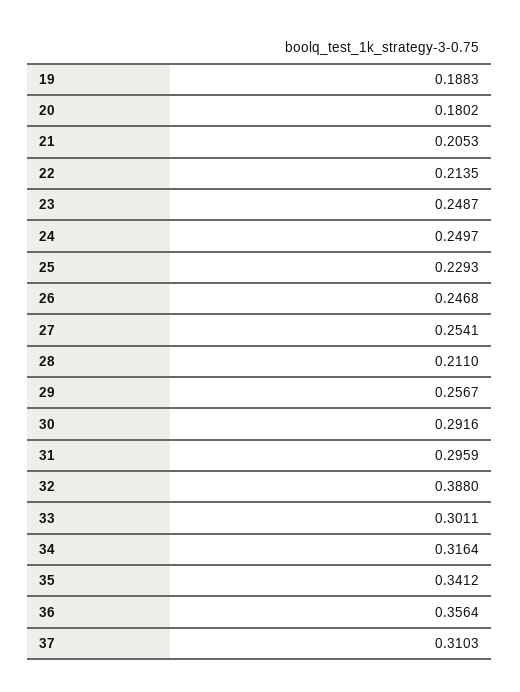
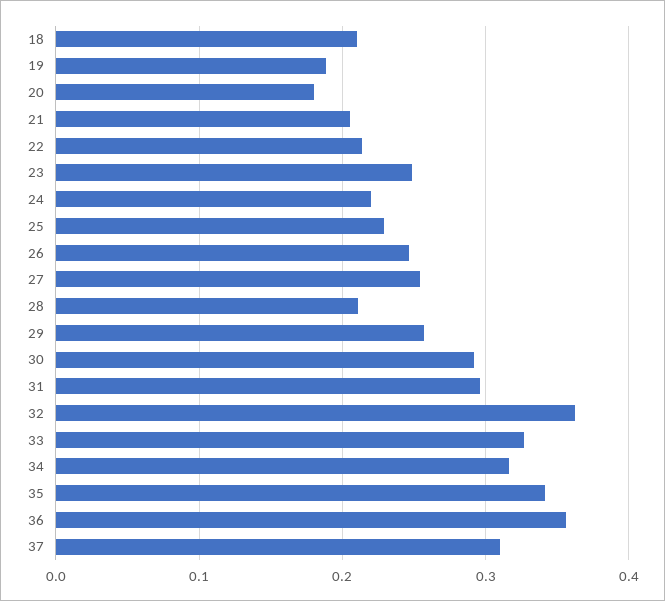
24: 0.2497 -> 0.22
32: 0.388 -> 0.36
33: 0.3011 -> 0.33
18: none -> 0.21

